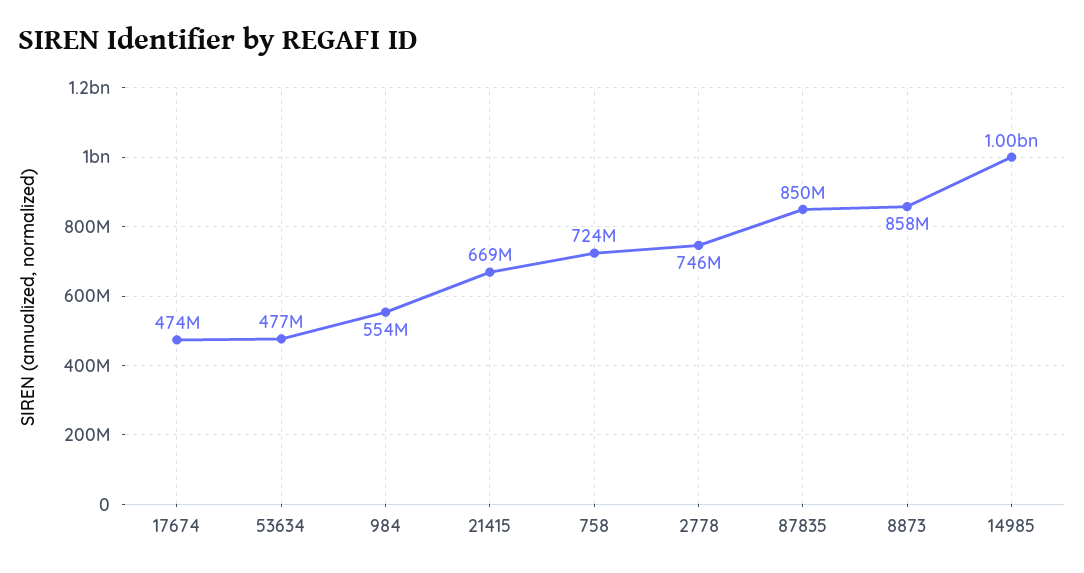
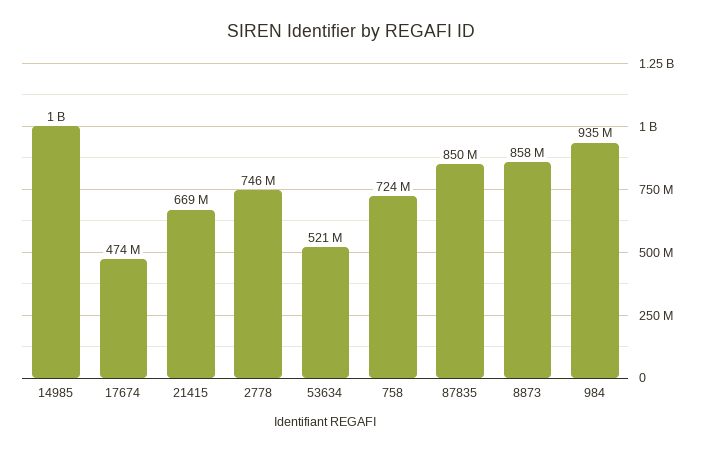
53634: 477000000 -> 521000000
984: 554000000 -> 935000000

